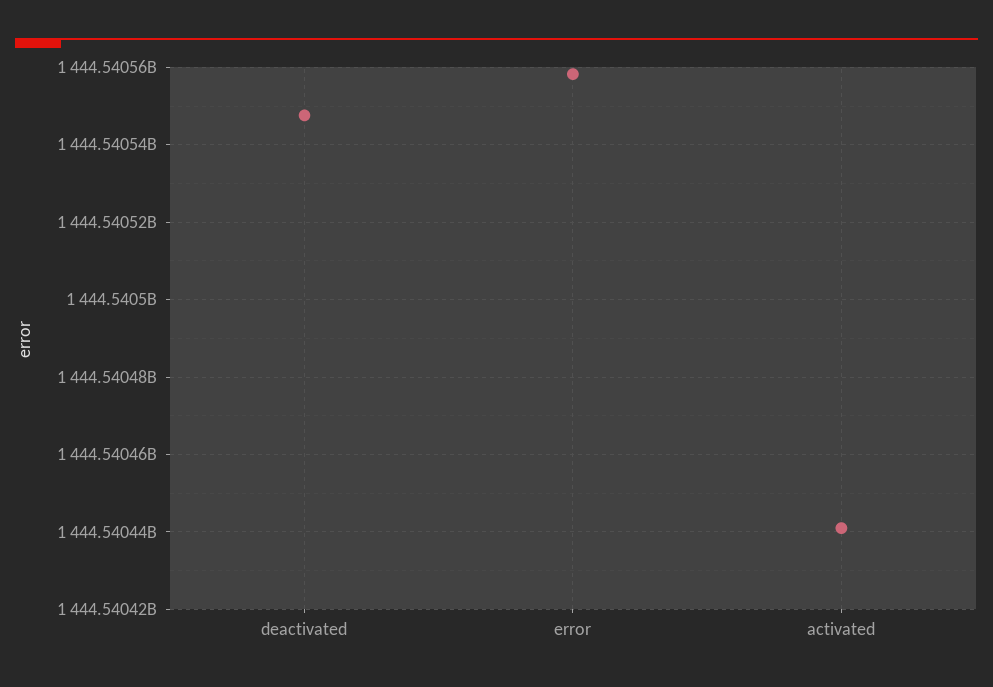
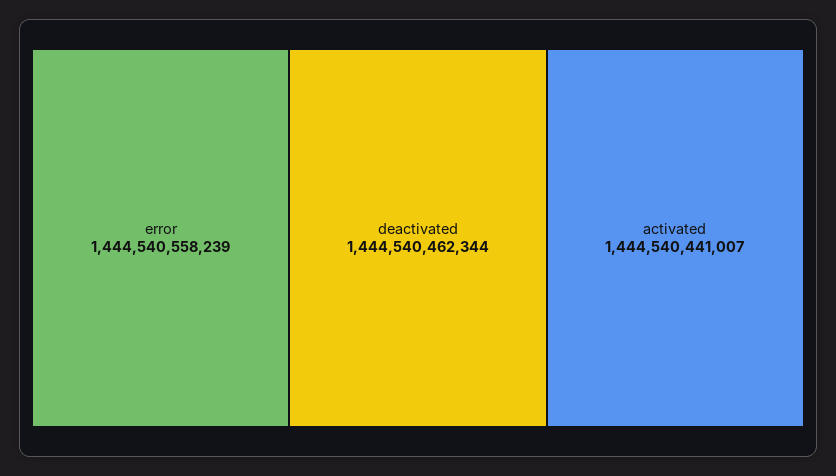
deactivated: 1444540548000 -> 1444540462344

